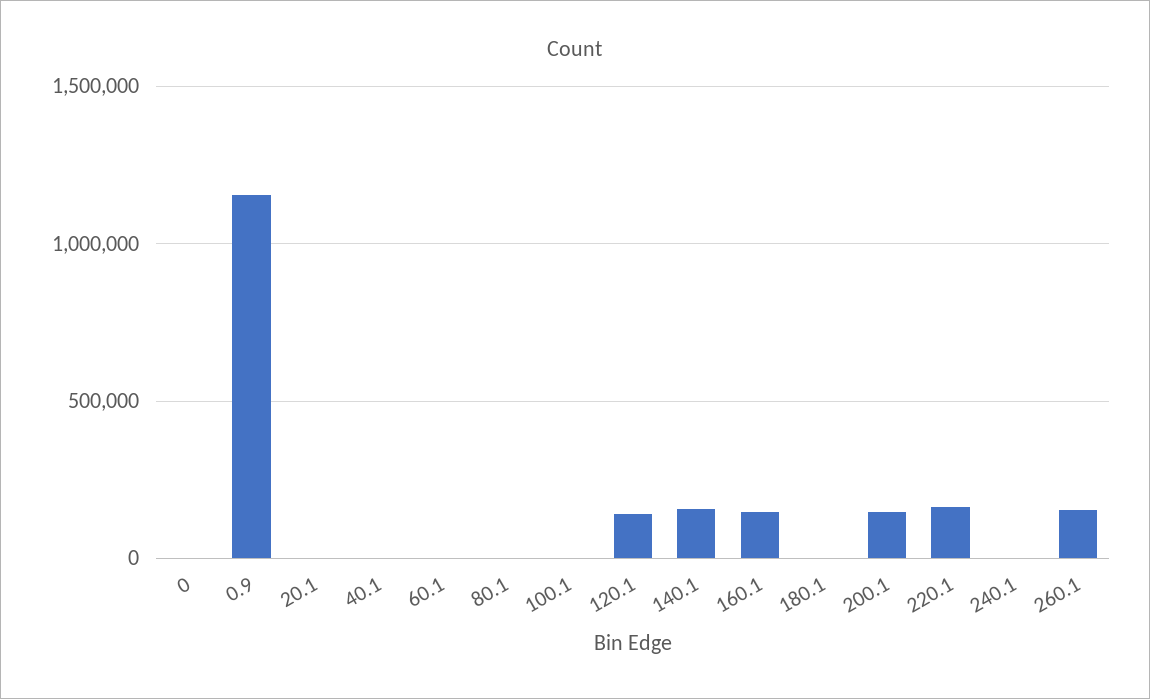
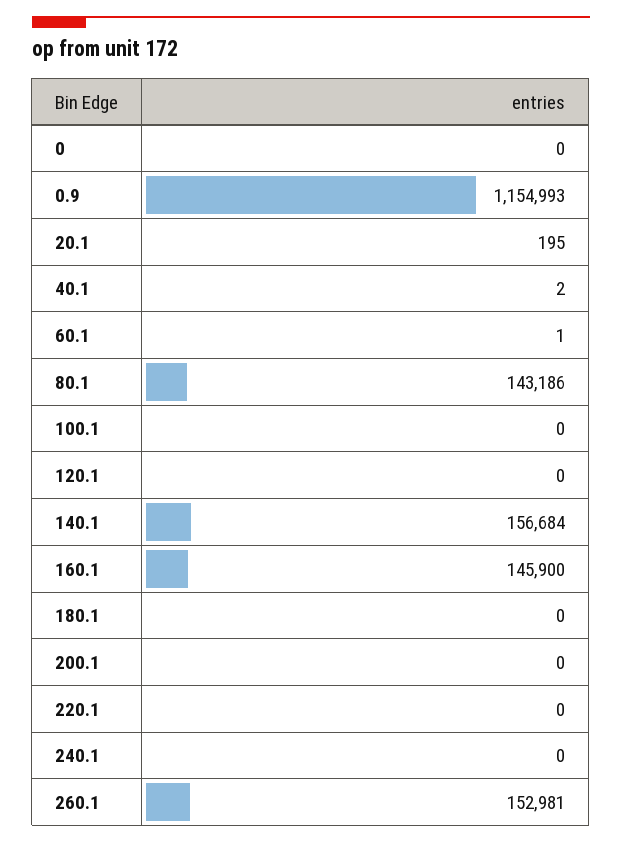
80.1: 0 -> 143186
120.1: 150000 -> 0
200.1: 150000 -> 0
220.1: 150000 -> 0

